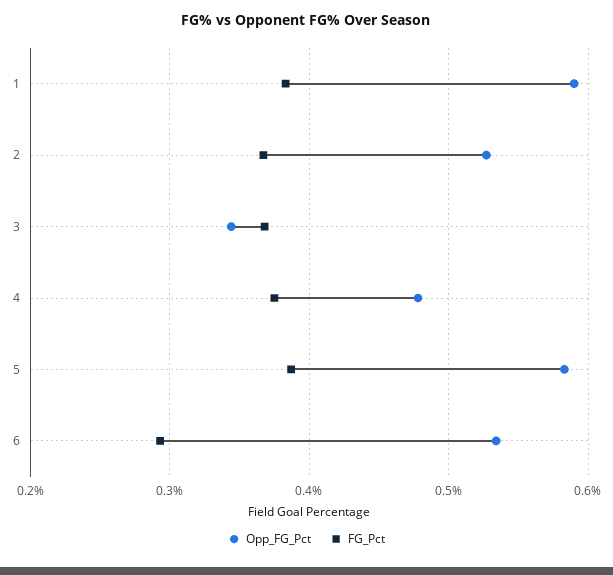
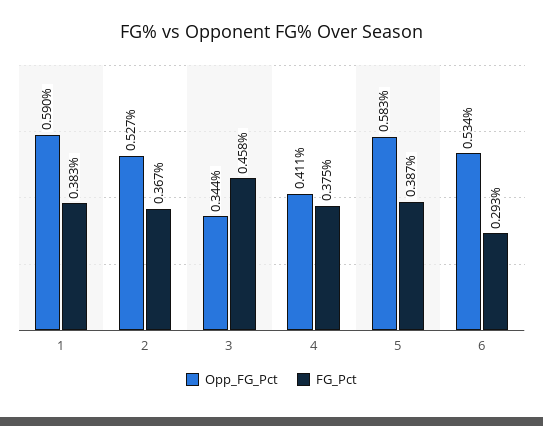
FG_Pct, 3: 0.37 -> 0.458
Opp_FG_Pct, 4: 0.48 -> 0.411

